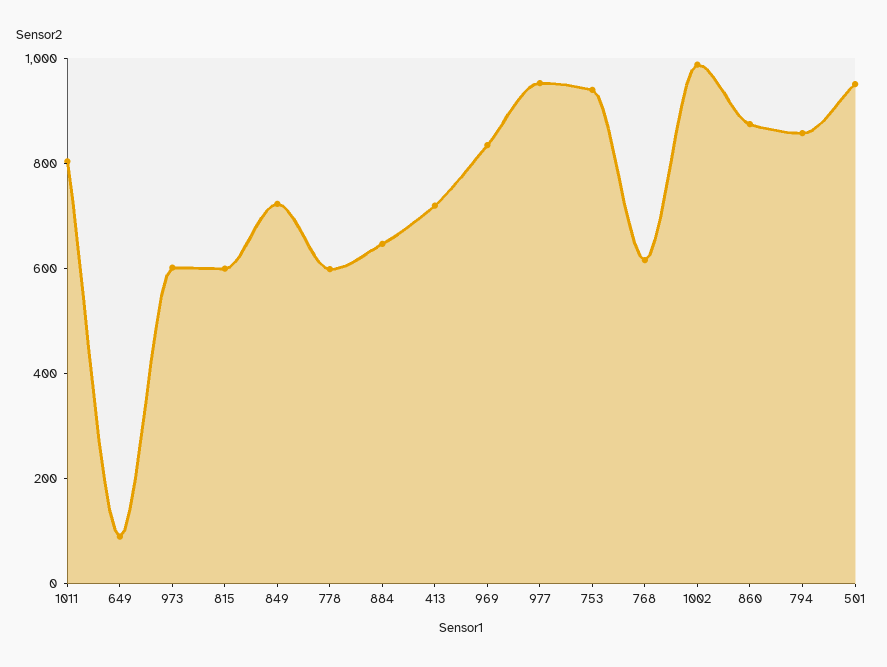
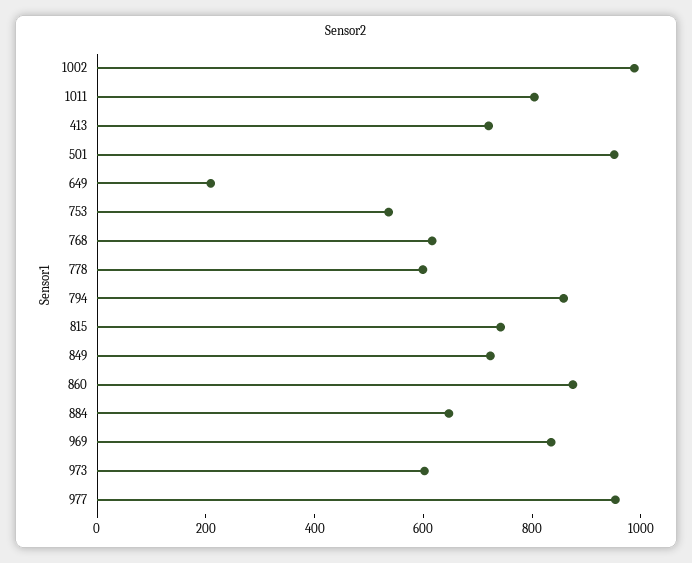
649: 100 -> 200
815: 600 -> 750
753: 950 -> 550

